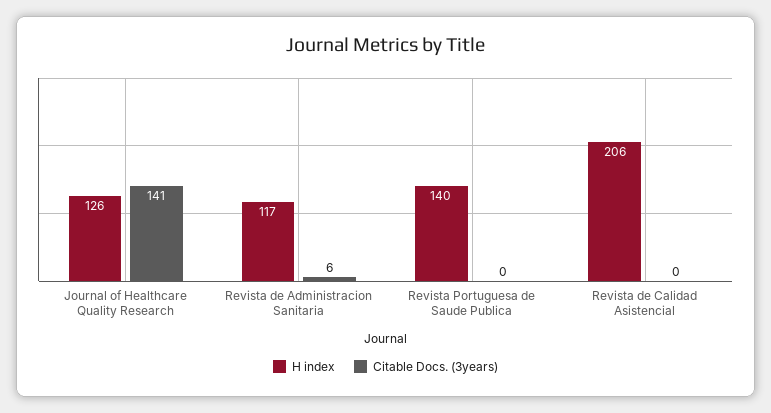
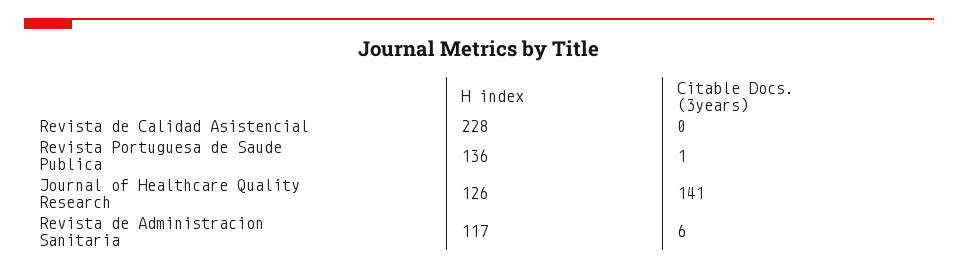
H index, Revista Portuguesa de Saude Publica: 140 -> 136
Citable Docs. (3years), Revista Portuguesa de Saude Publica: 0 -> 1
H index, Revista de Calidad Asistencial: 206 -> 228

